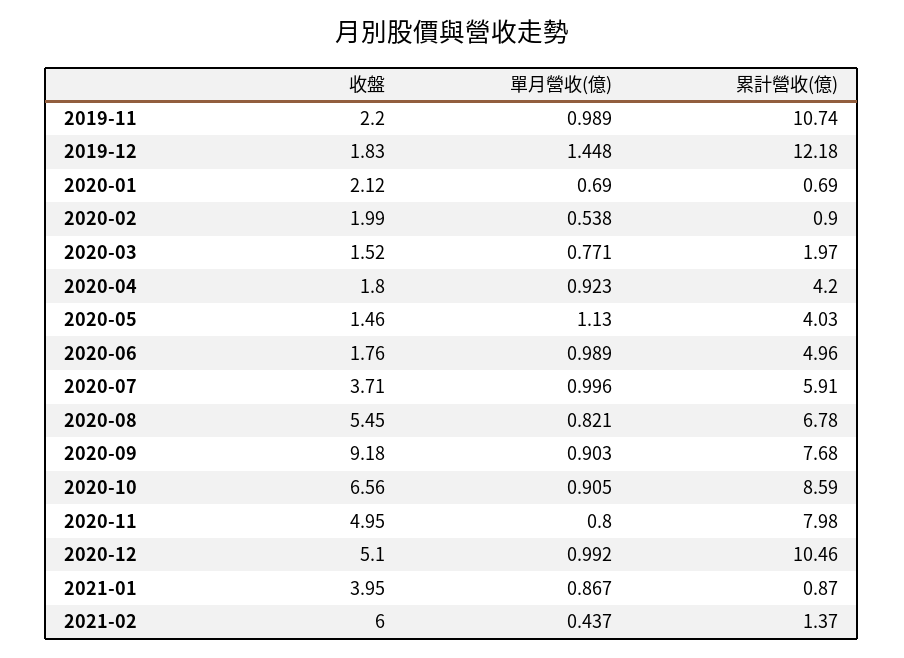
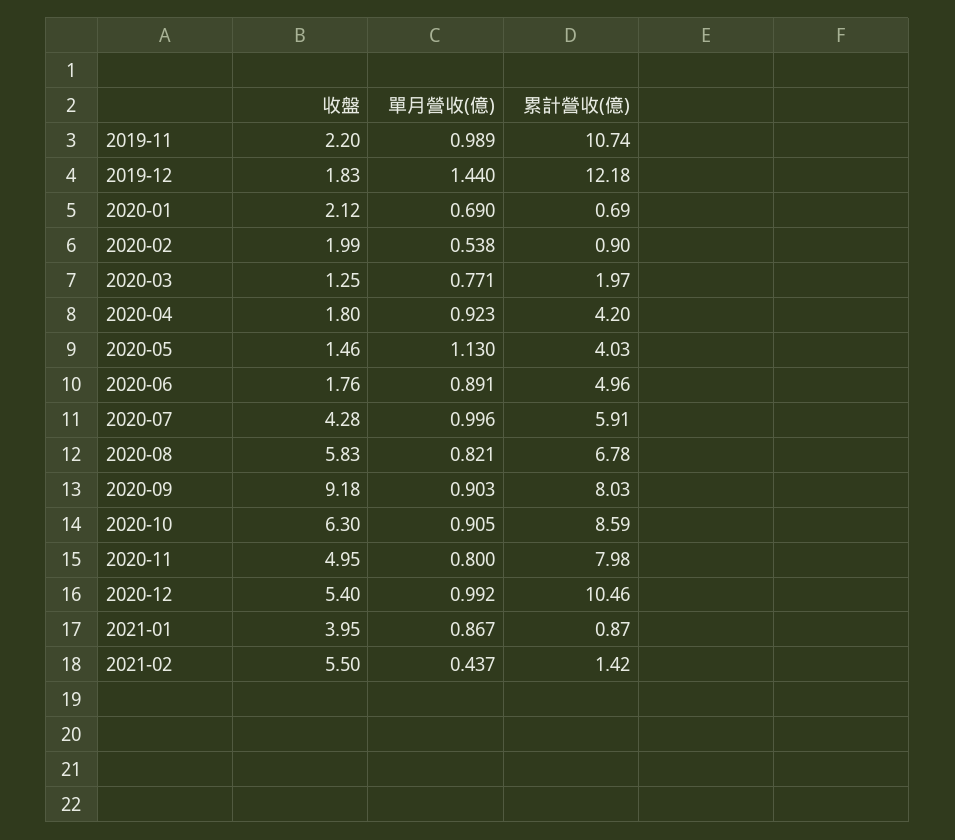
單月營收(億), 2019-12: 1.448 -> 1.44
收盤, 2020-03: 1.52 -> 1.25
單月營收(億), 2020-06: 0.989 -> 0.891
收盤, 2020-07: 3.71 -> 4.28
收盤, 2020-08: 5.45 -> 5.83
累計營收(億), 2020-09: 7.68 -> 8.03
收盤, 2020-10: 6.56 -> 6.3
收盤, 2020-12: 5.1 -> 5.4
收盤, 2021-02: 6 -> 5.5
累計營收(億), 2021-02: 1.37 -> 1.42

